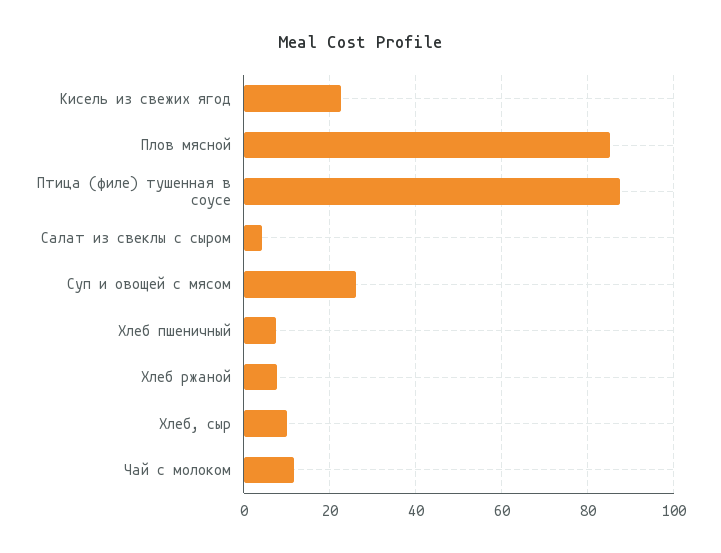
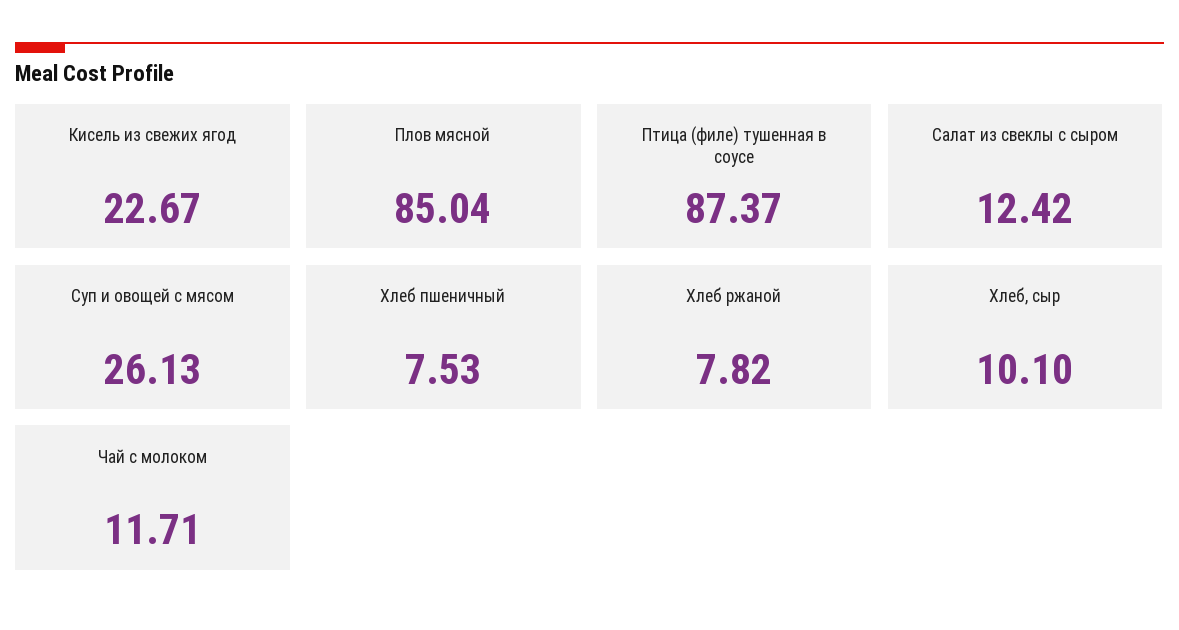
Салат из свеклы с сыром: 4 -> 12.42

